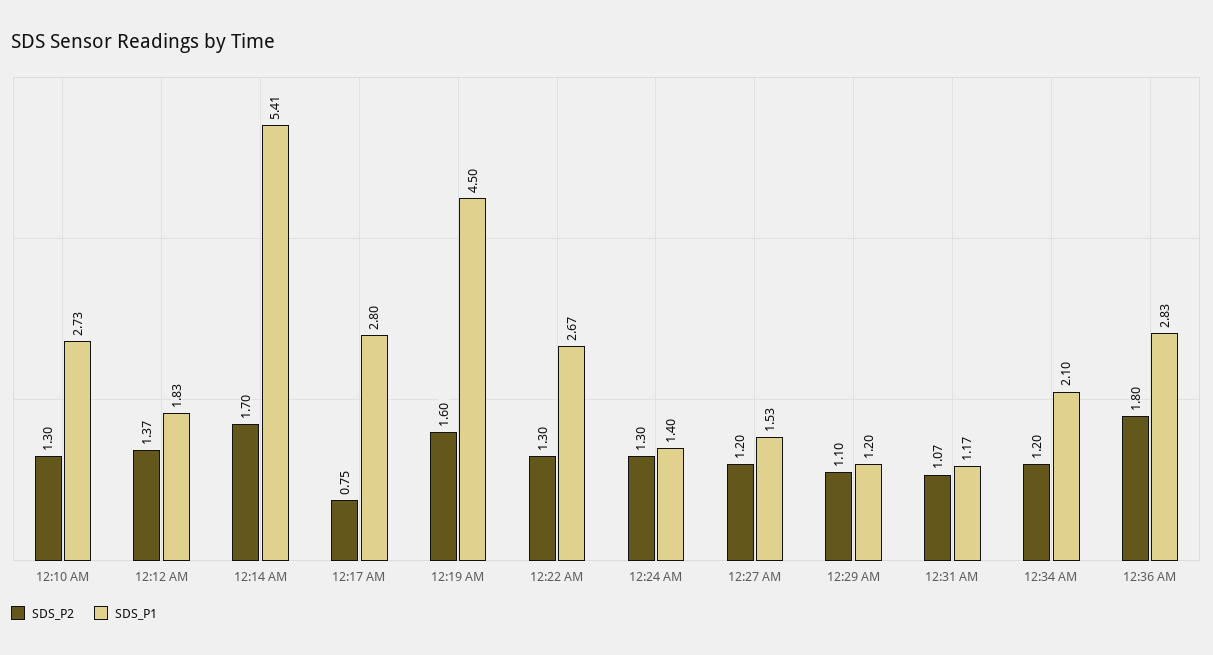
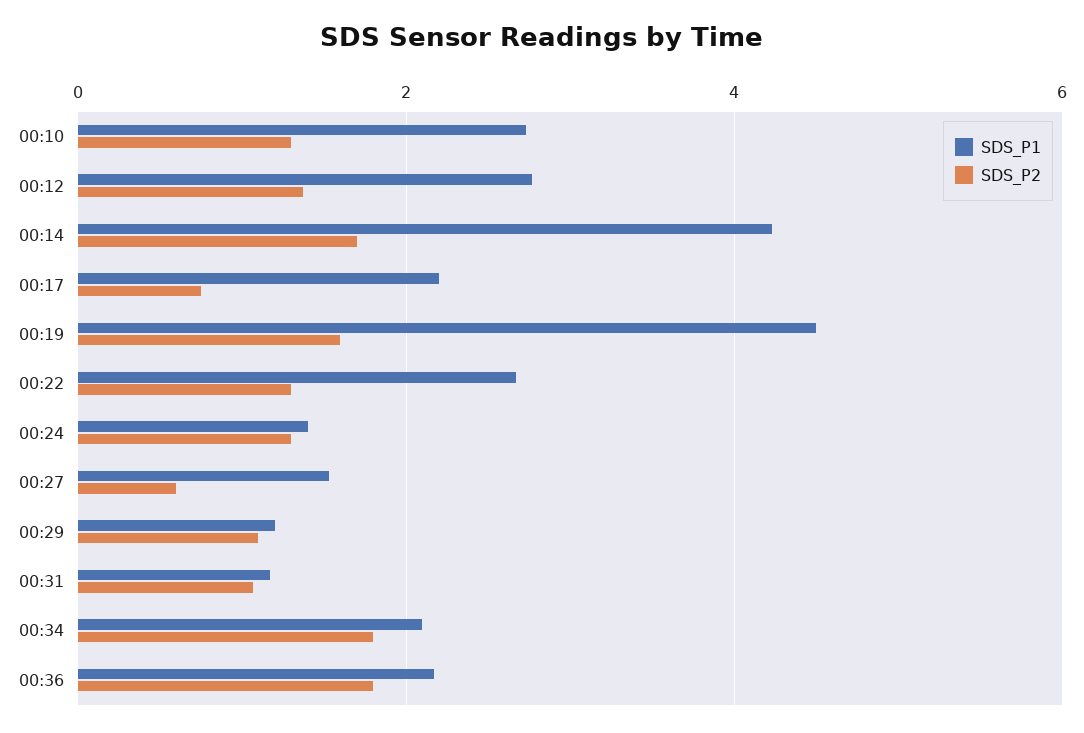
SDS_P1, 12:12 AM: 1.83 -> 2.8
SDS_P1, 12:14 AM: 5.41 -> 4.2
SDS_P1, 12:17 AM: 2.8 -> 2.2
SDS_P2, 12:27 AM: 1.2 -> 0.6
SDS_P2, 12:34 AM: 1.2 -> 1.8
SDS_P1, 12:36 AM: 2.83 -> 2.2

